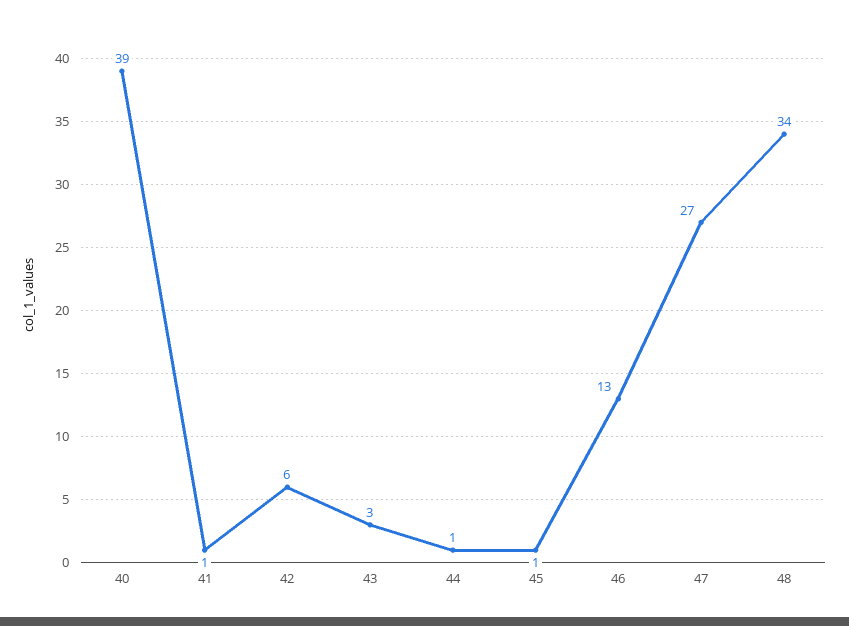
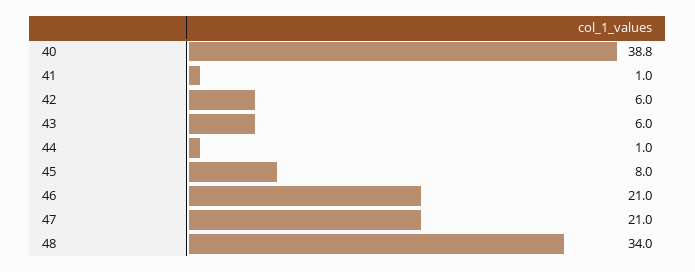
43: 3 -> 6
45: 1 -> 8
46: 13 -> 21
47: 27 -> 21

